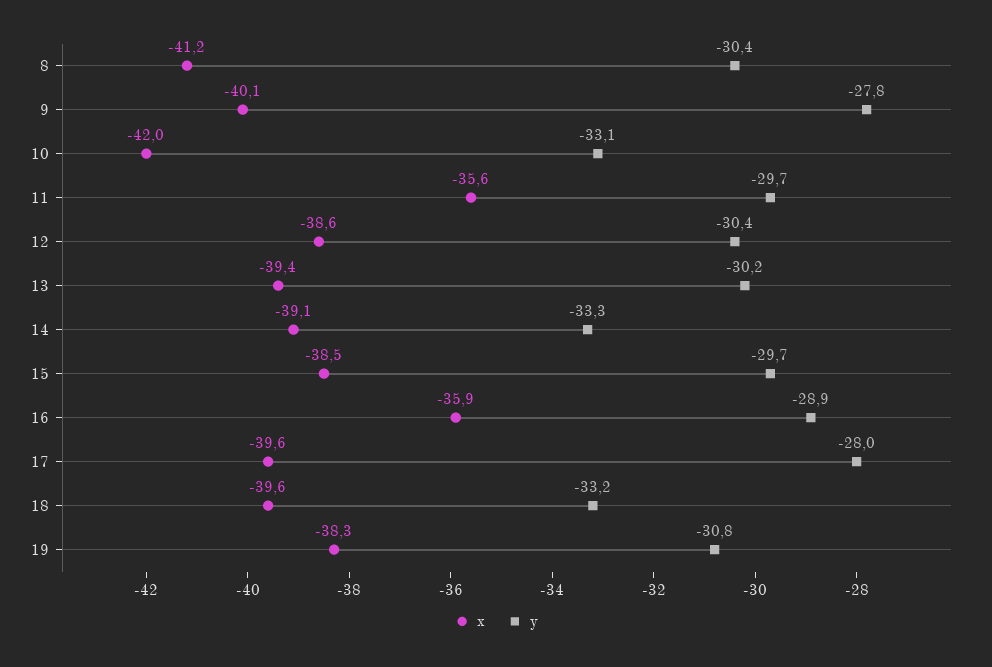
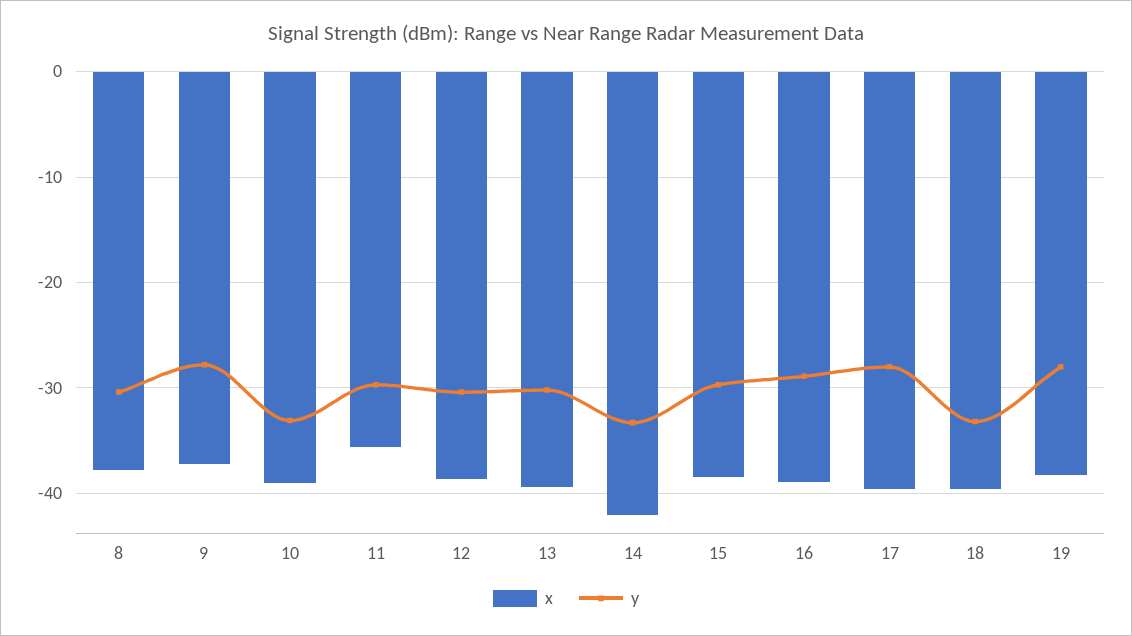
x, 8: -41.2 -> -38
x, 9: -40.1 -> -37
x, 10: -42 -> -39
x, 14: -39.1 -> -42
x, 16: -35.9 -> -39
y, 19: -30.8 -> -28

